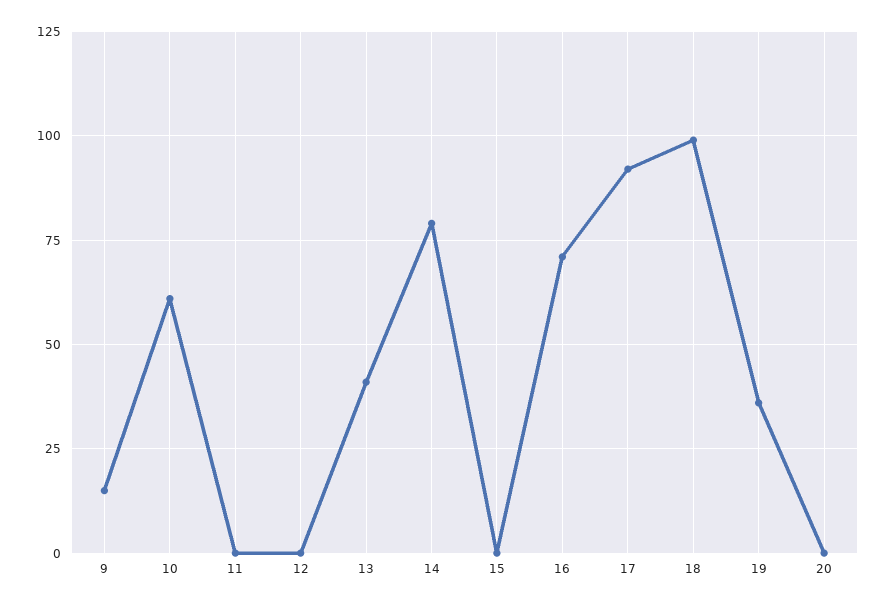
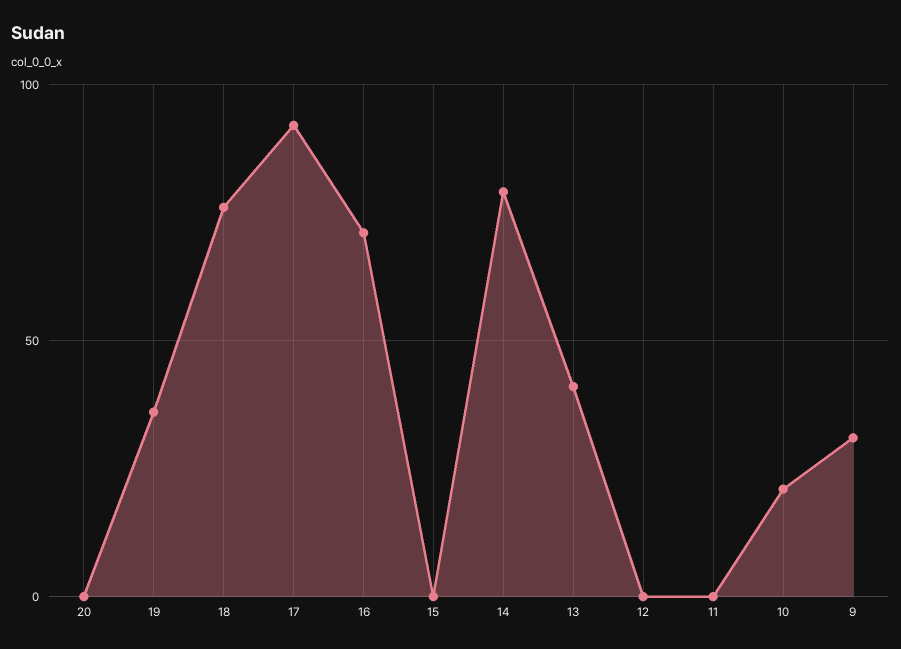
9: 15 -> 30
10: 60 -> 20
18: 100 -> 75

